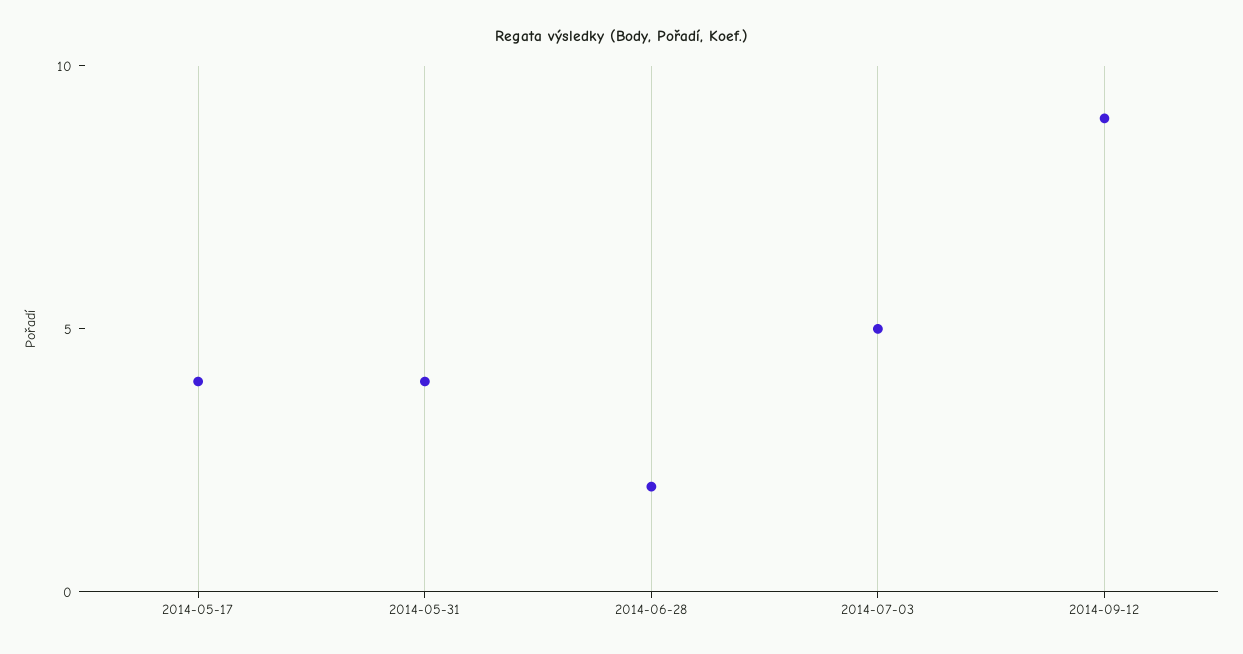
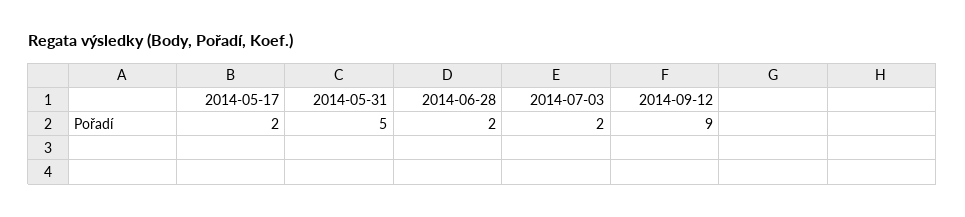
2014-05-17: 4 -> 2
2014-05-31: 4 -> 5
2014-07-03: 5 -> 2

